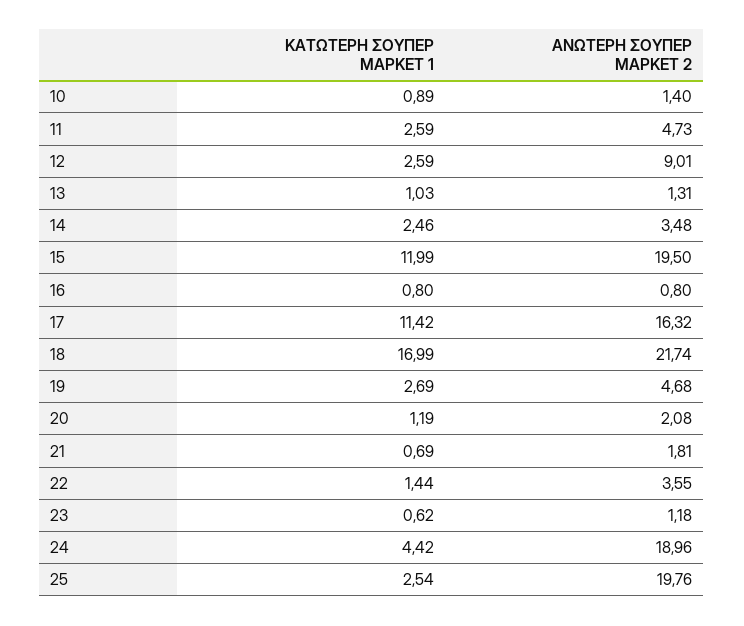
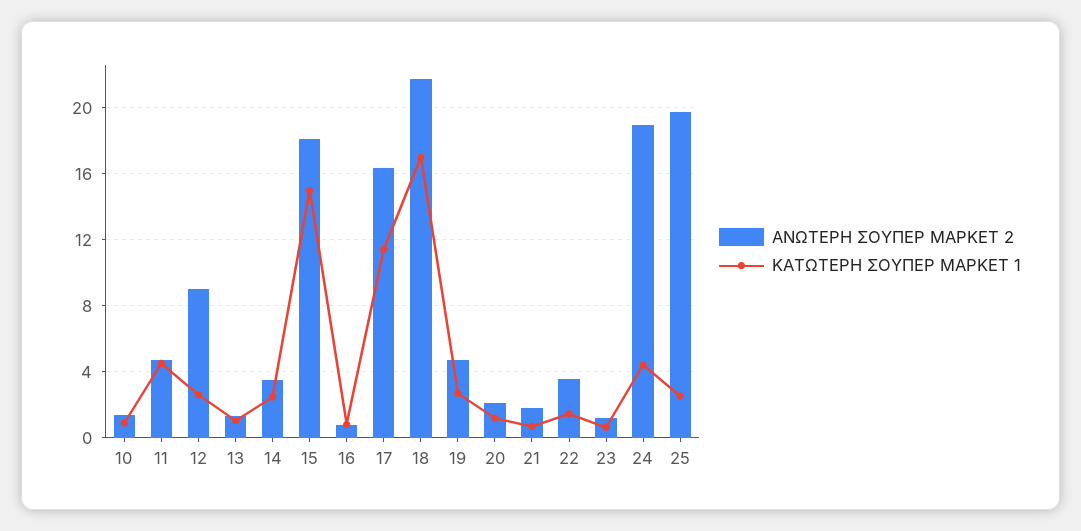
ΚΑΤΩΤΕΡΗ ΣΟΥΠΕΡ ΜΑΡΚΕΤ 1, 11: 2.59 -> 4.5
ΚΑΤΩΤΕΡΗ ΣΟΥΠΕΡ ΜΑΡΚΕΤ 1, 15: 11.99 -> 15
ΑΝΩΤΕΡΗ ΣΟΥΠΕΡ ΜΑΡΚΕΤ 2, 15: 19.5 -> 18

